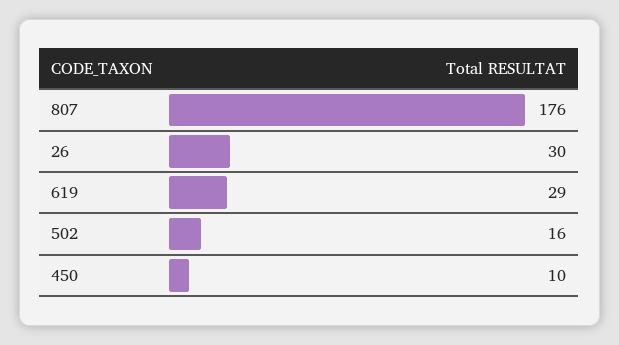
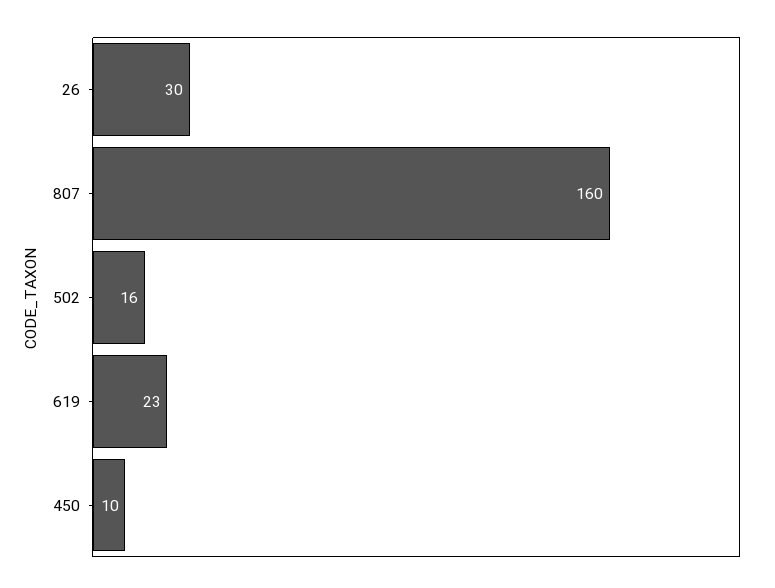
807: 176 -> 160
619: 29 -> 23

